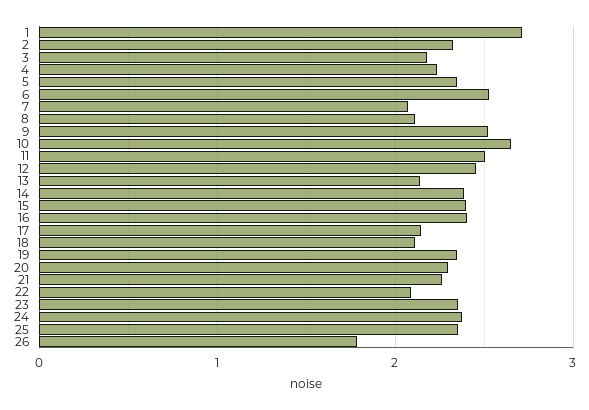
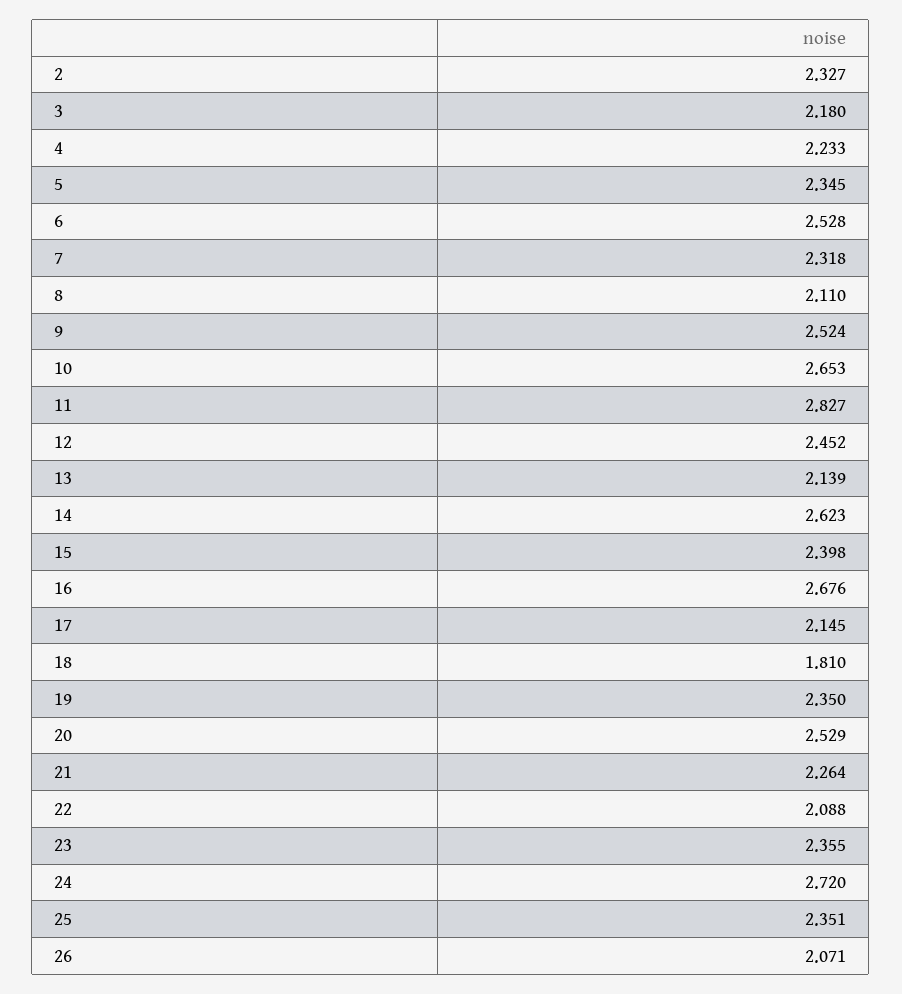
1: 2.7 -> none
7: 2.1 -> 2.318
11: 2.5 -> 2.827
14: 2.4 -> 2.623
16: 2.4 -> 2.676
18: 2.1 -> 1.81
20: 2.3 -> 2.529
24: 2.4 -> 2.72
26: 1.8 -> 2.071

